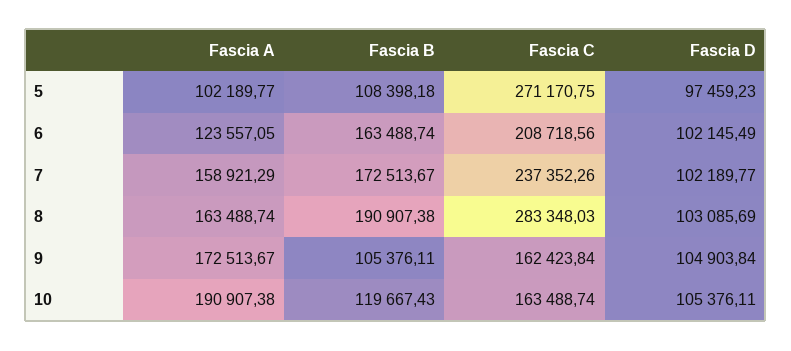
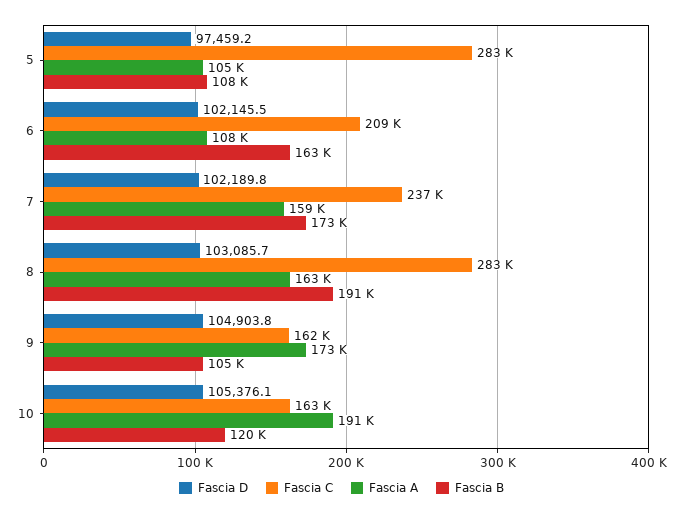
Fascia A, 5: 102189.77 -> 105000
Fascia C, 5: 271170.75 -> 283000
Fascia A, 6: 123557.05 -> 108000

